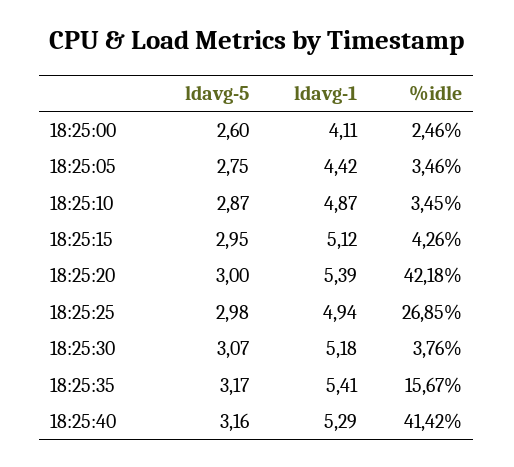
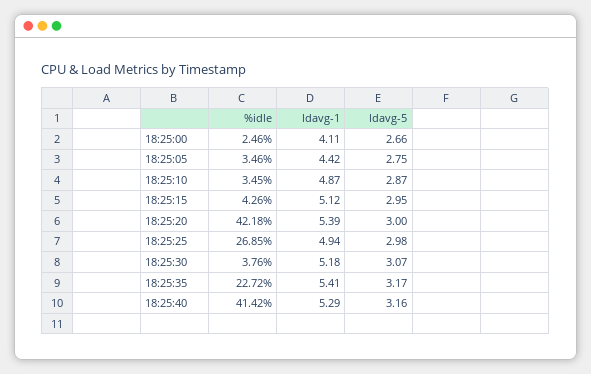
ldavg-5, 18:25:00: 2.6 -> 2.66
%idle, 18:25:35: 15.67 -> 22.72

